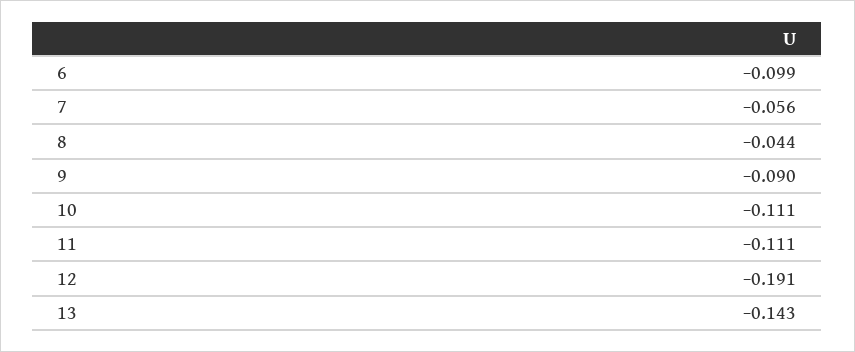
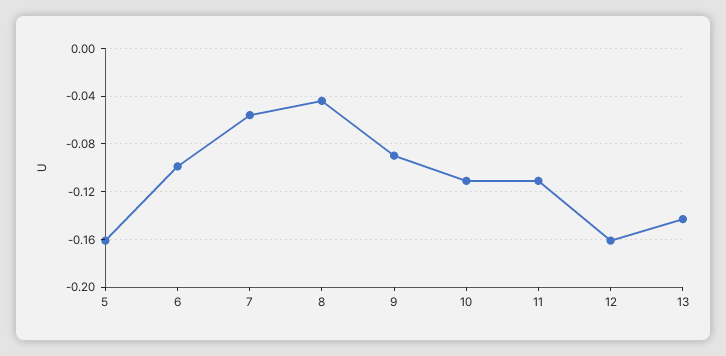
12: -0.191 -> -0.16
5: none -> -0.16

